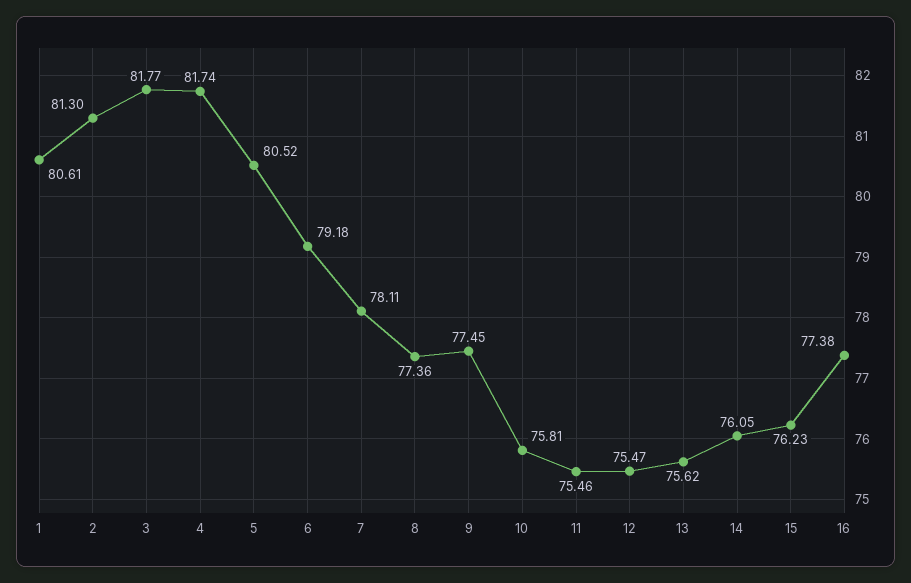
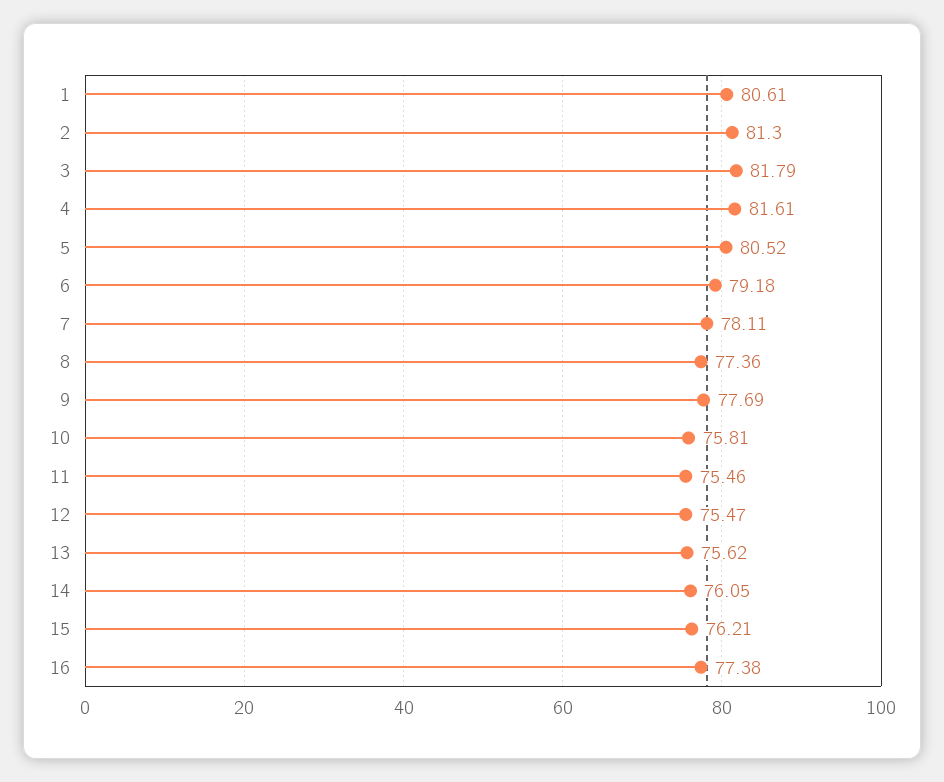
3: 81.77 -> 81.79
4: 81.74 -> 81.61
9: 77.45 -> 77.69
15: 76.23 -> 76.21

